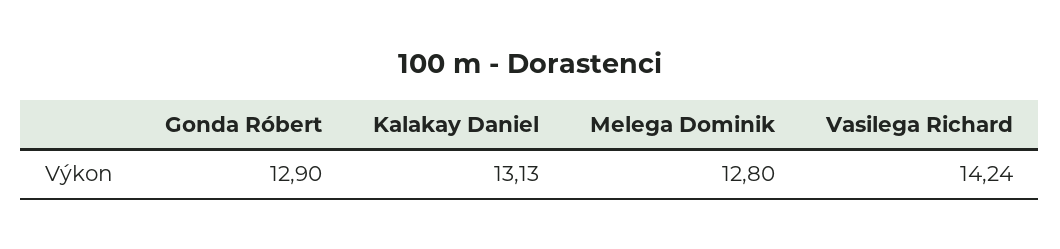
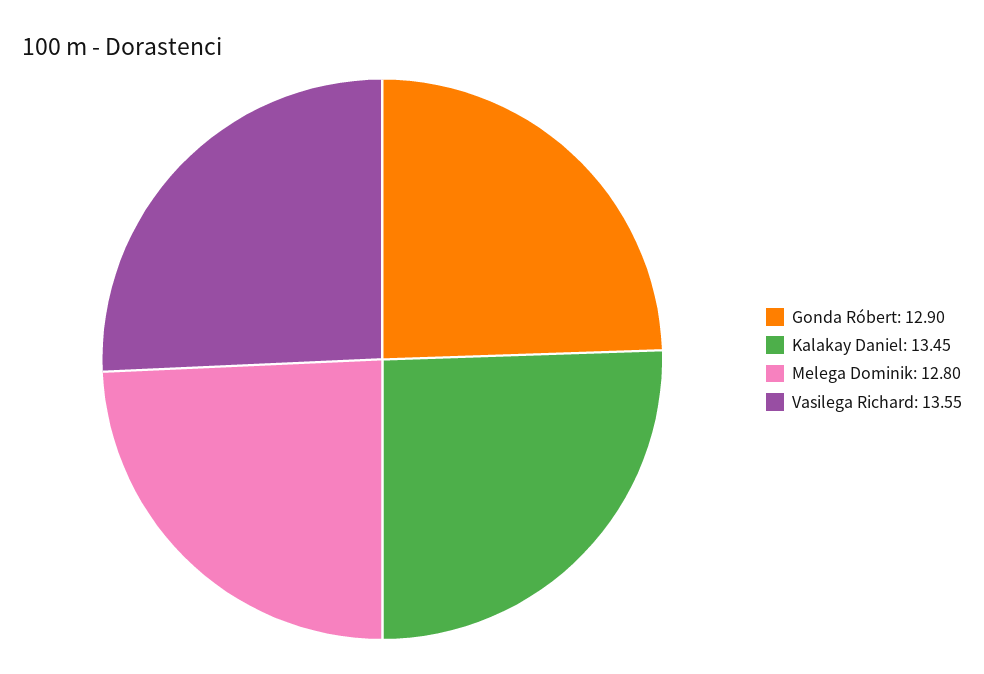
Kalakay Daniel: 13.13 -> 13.45
Vasilega Richard: 14.24 -> 13.55

